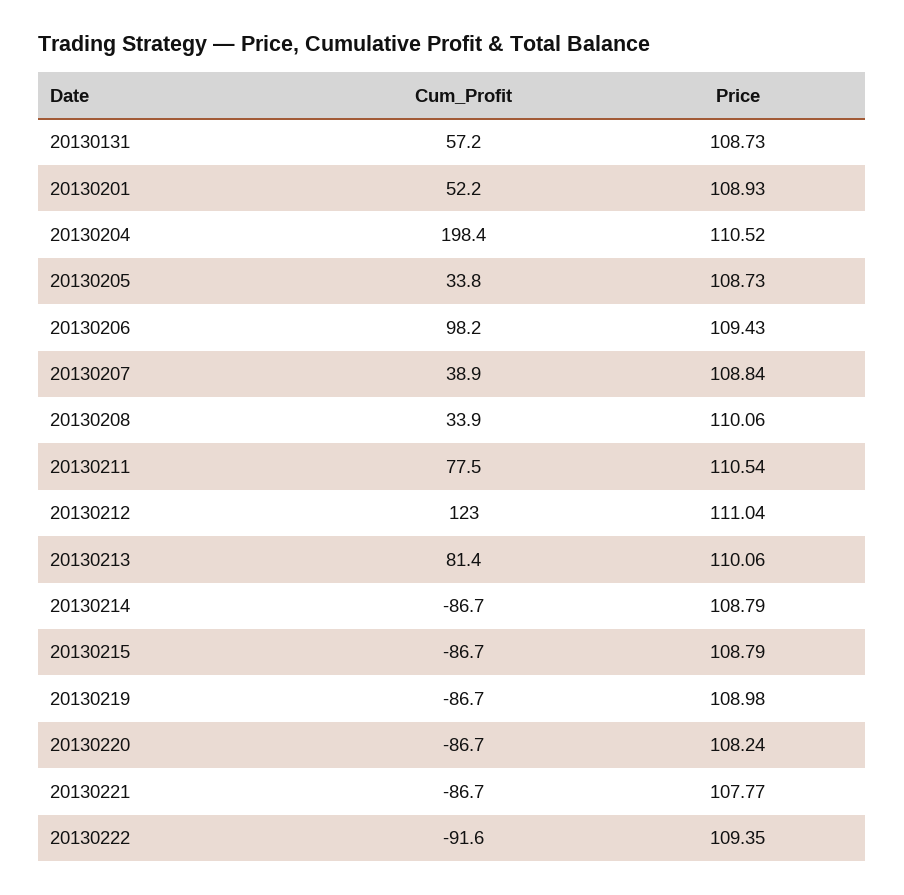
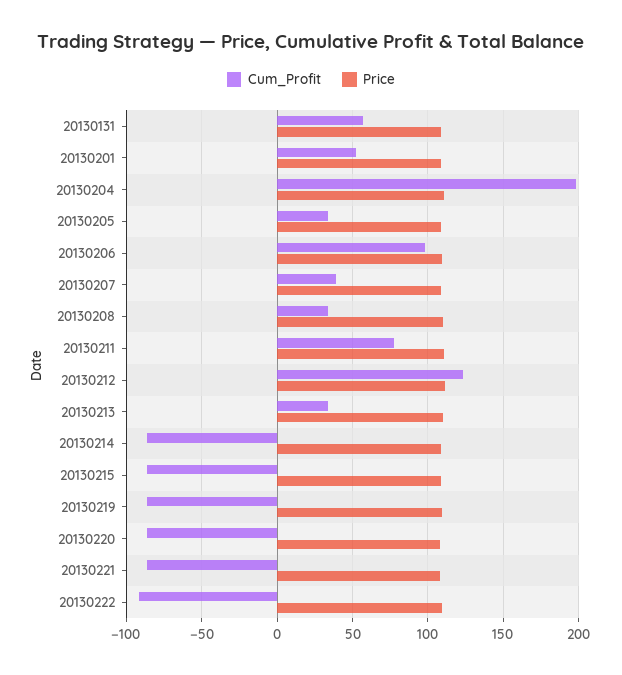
Cum_Profit, 20130213: 81.4 -> 35

